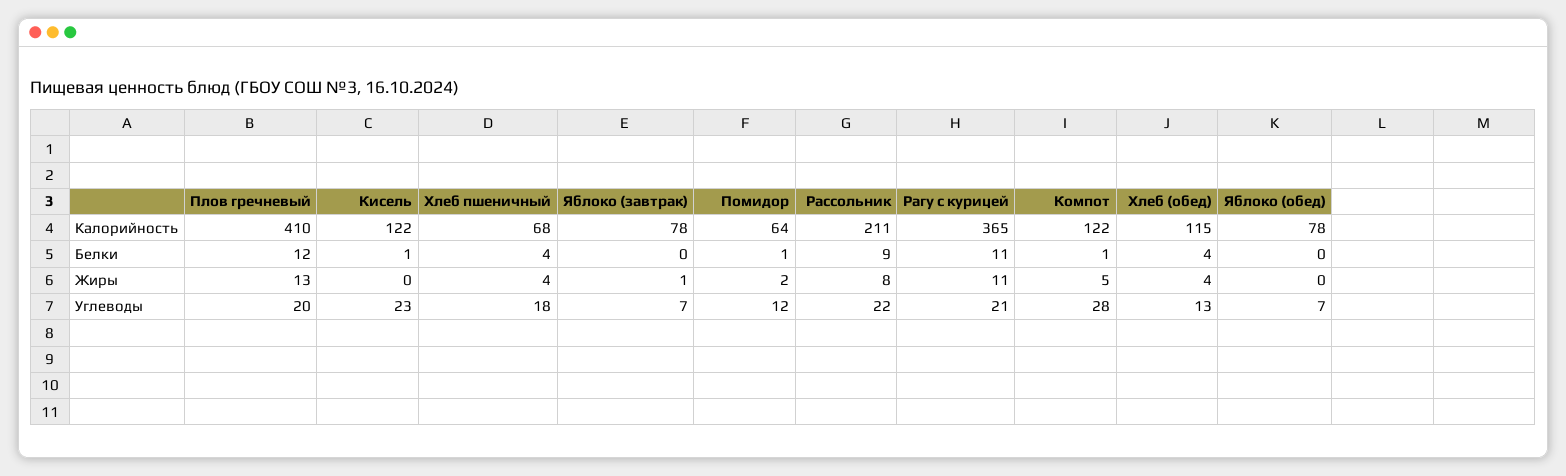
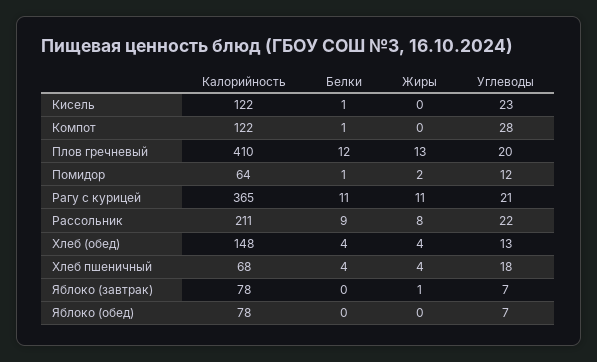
Хлеб (обед), Калорийность: 115 -> 148
Компот, Жиры: 5 -> 0

